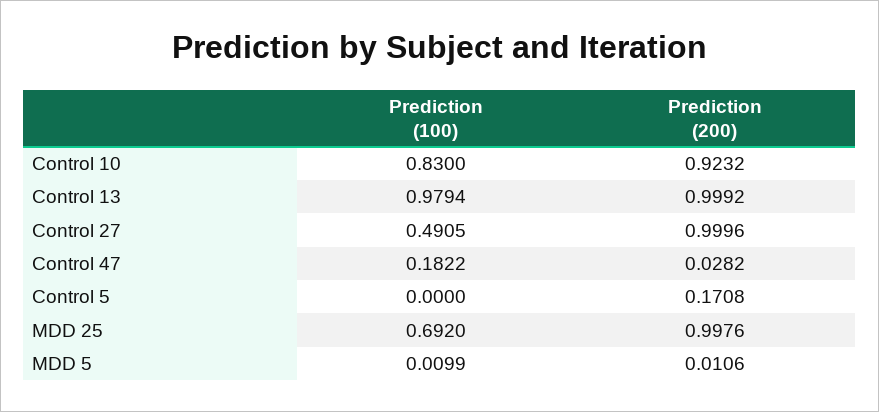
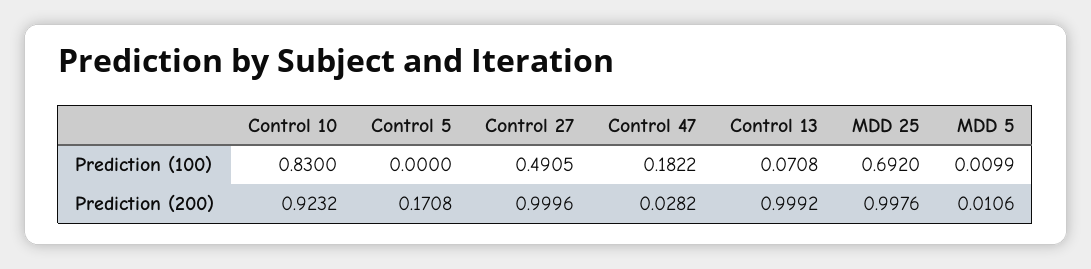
Prediction (100), Control 13: 0.9794 -> 0.0708

